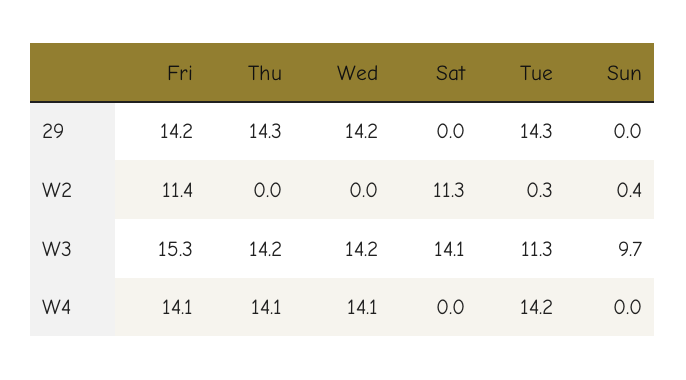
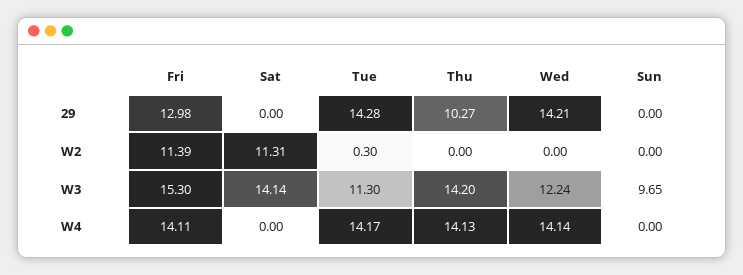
Fri, 29: 14.2 -> 12.98
Thu, 29: 14.3 -> 10.27
Sun, W2: 0.4 -> 0
Wed, W3: 14.2 -> 12.24

